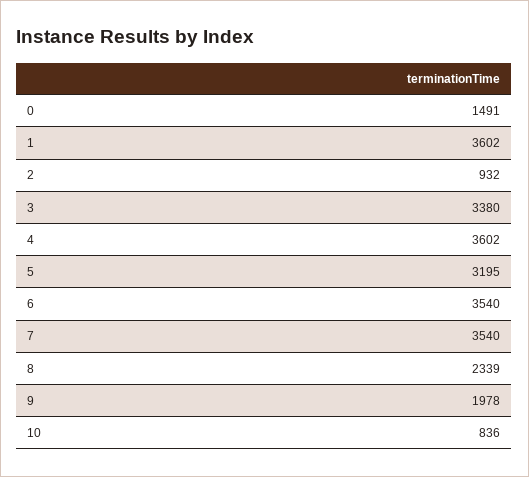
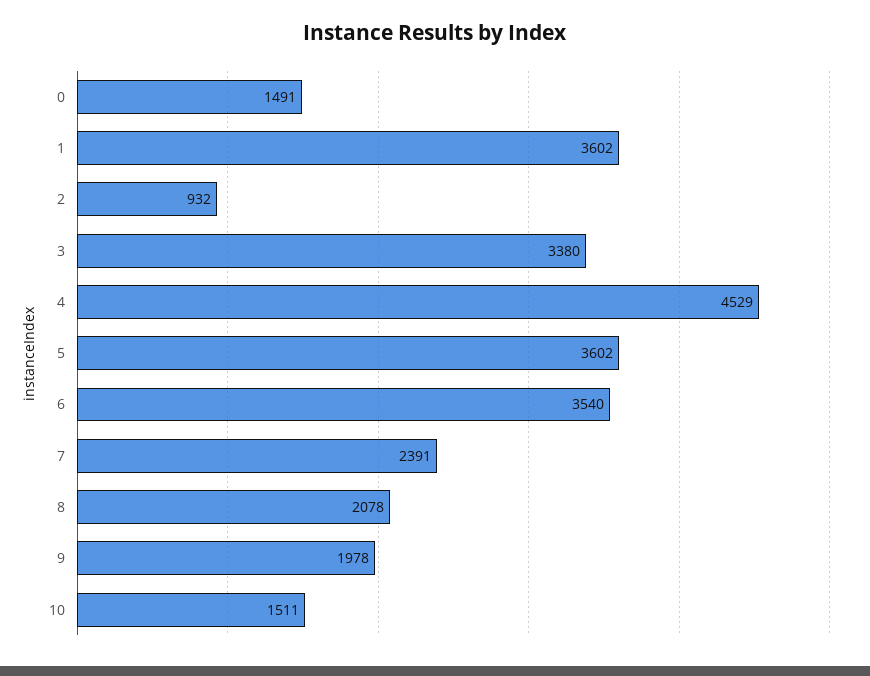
4: 3602 -> 4529
5: 3195 -> 3602
7: 3540 -> 2391
8: 2339 -> 2078
10: 836 -> 1511

